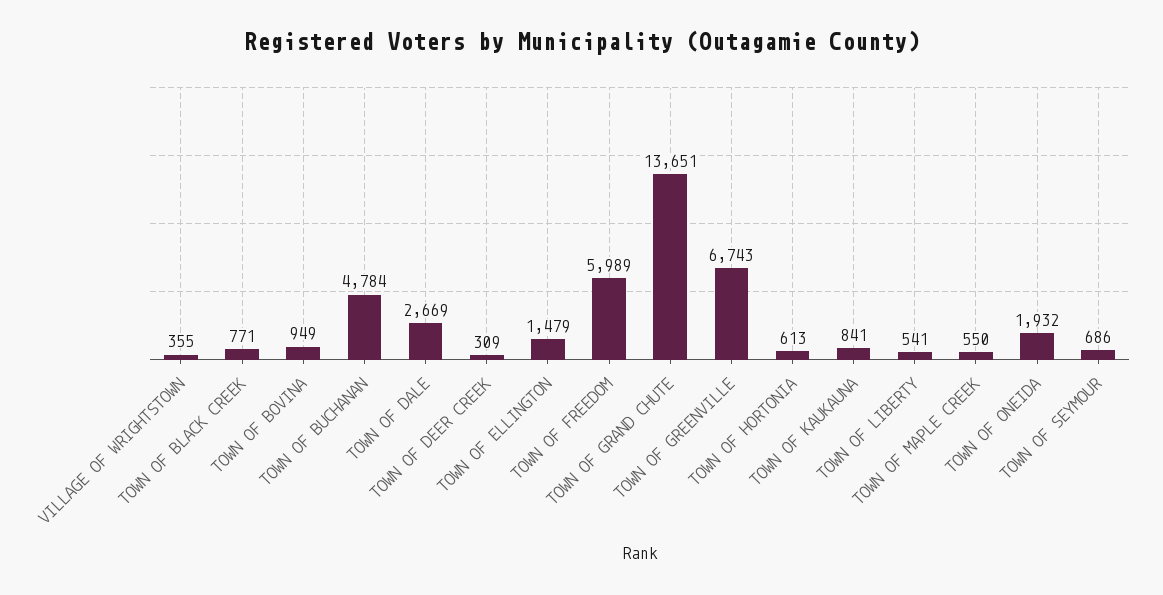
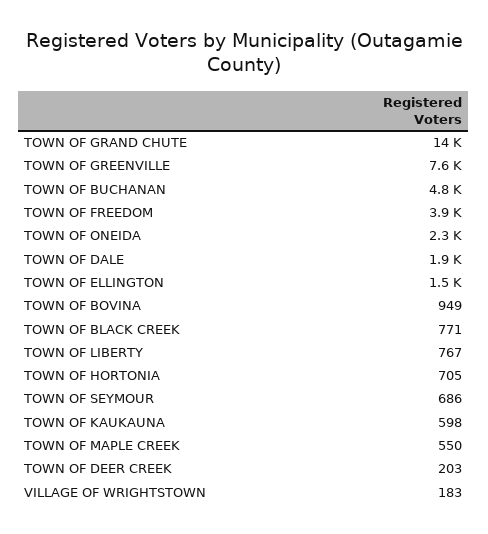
VILLAGE OF WRIGHTSTOWN: 355 -> 183
TOWN OF DALE: 2669 -> 1900
TOWN OF DEER CREEK: 309 -> 203
TOWN OF FREEDOM: 5989 -> 3900
TOWN OF GREENVILLE: 6743 -> 7600
TOWN OF HORTONIA: 613 -> 705
TOWN OF KAUKAUNA: 841 -> 598
TOWN OF LIBERTY: 541 -> 767
TOWN OF ONEIDA: 1932 -> 2300

